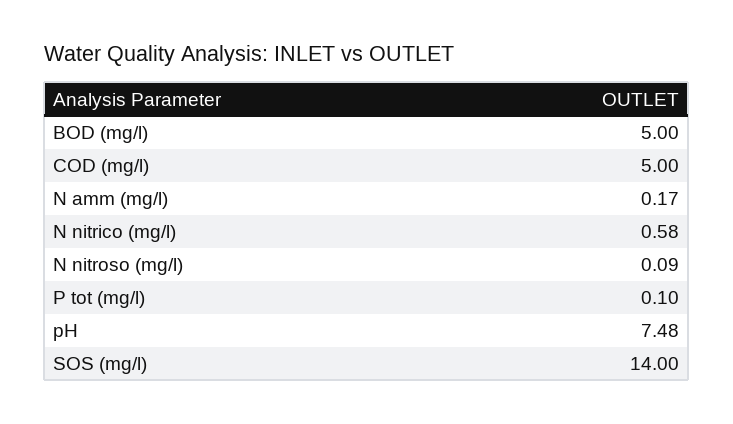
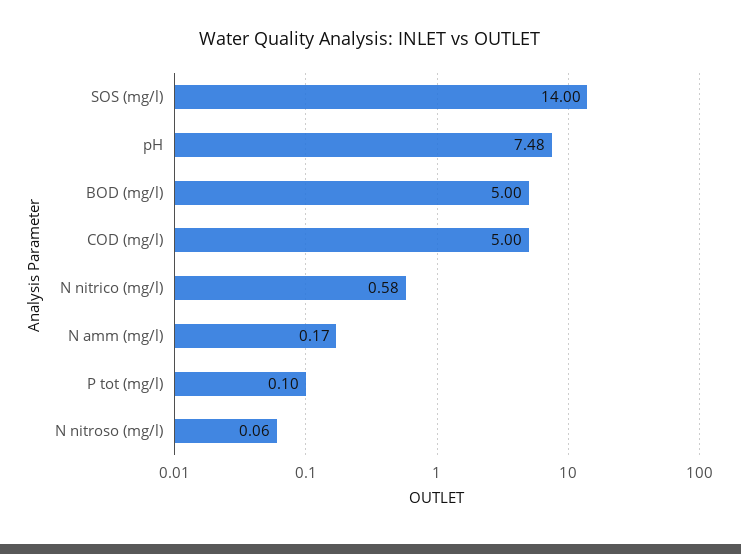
N nitroso (mg/l): 0.09 -> 0.06

